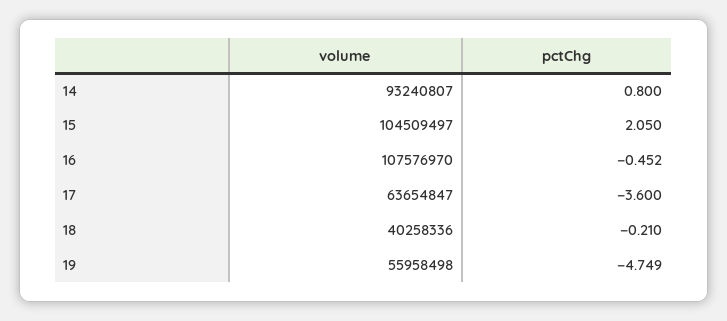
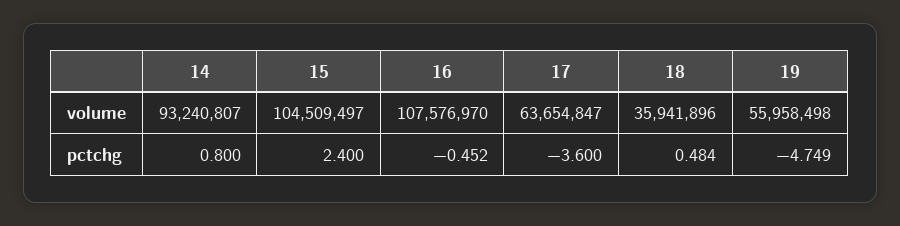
pctChg, 15: 2.05 -> 2.4
volume, 18: 40258336 -> 35941896
pctChg, 18: -0.21 -> 0.484

